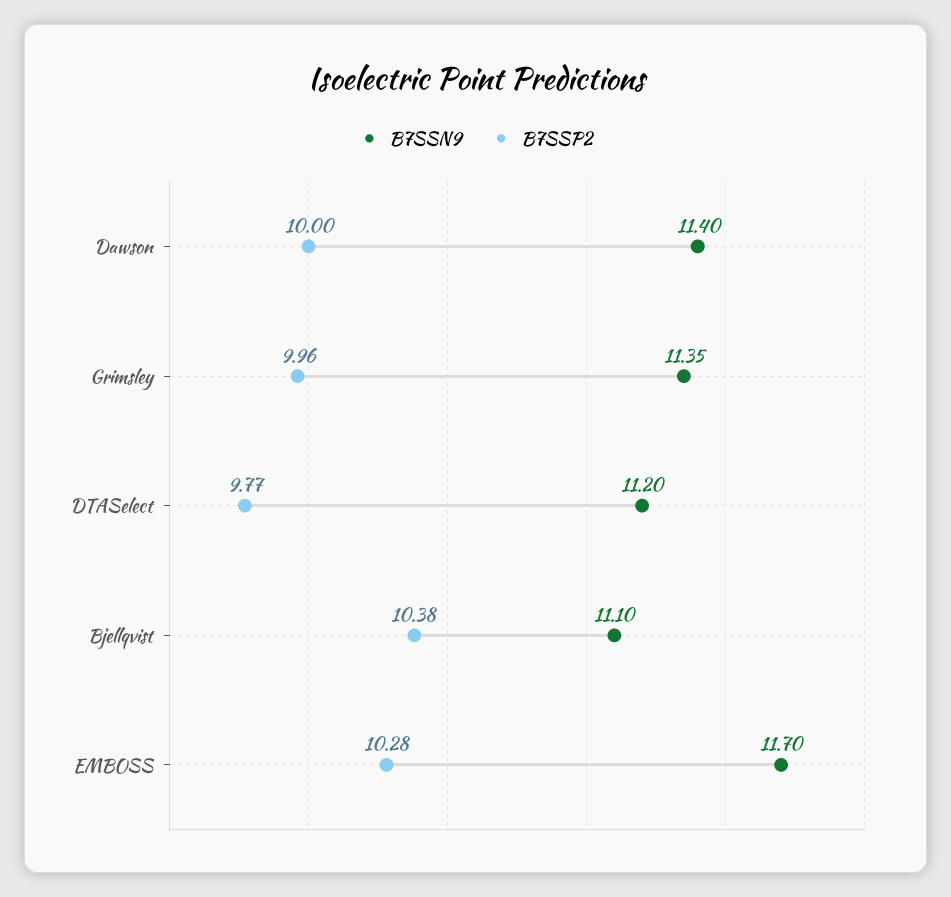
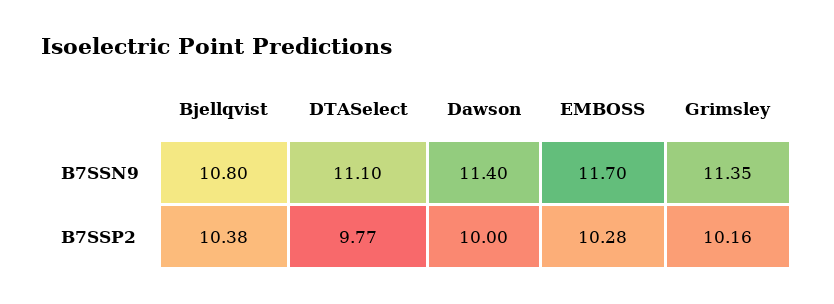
B7SSP2, Grimsley: 9.96 -> 10.16
B7SSN9, DTASelect: 11.2 -> 11.1
B7SSN9, Bjellqvist: 11.1 -> 10.8

